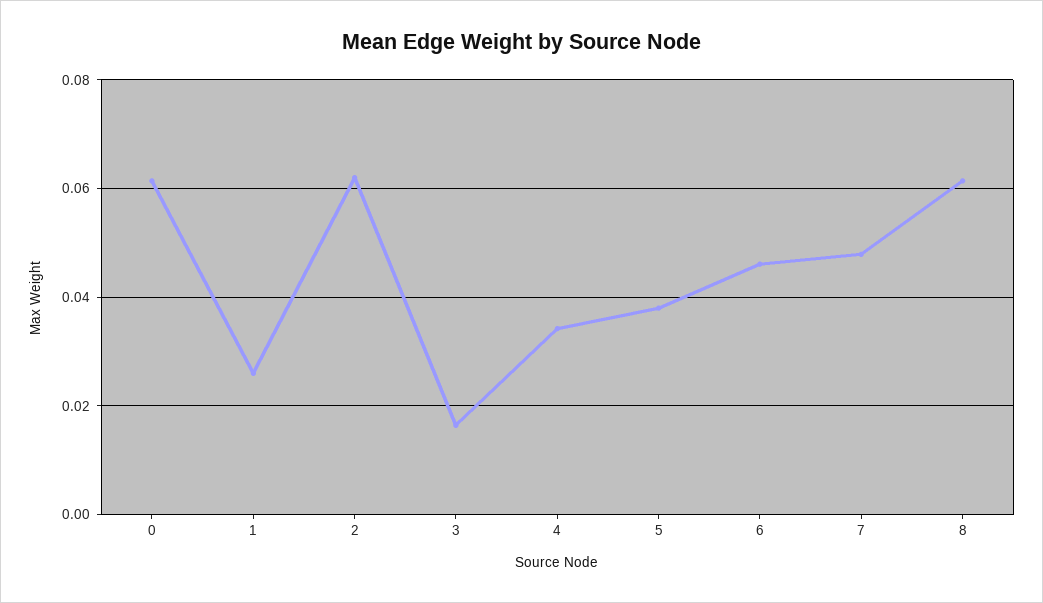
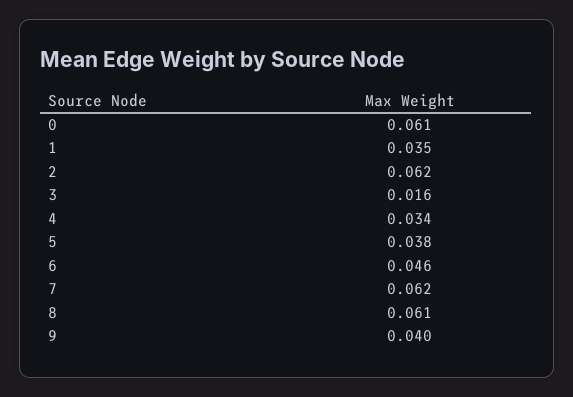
1: 0.026 -> 0.035
7: 0.048 -> 0.062
9: none -> 0.04

